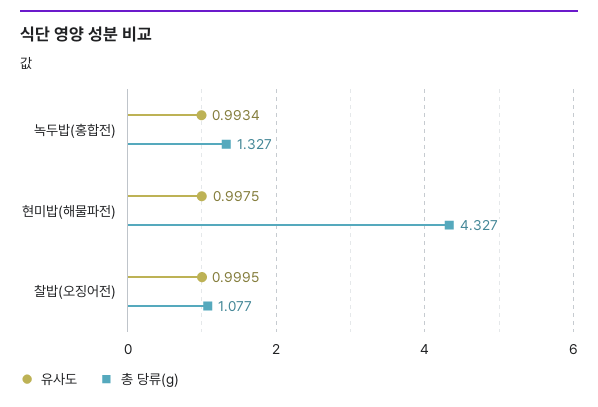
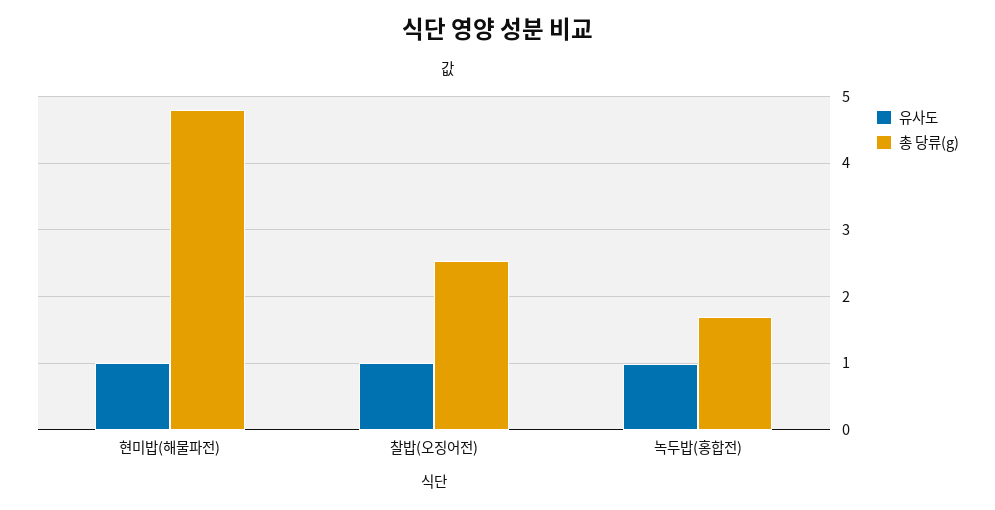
총 당류(g), 녹두밥(홍합전): 1.327 -> 1.7
총 당류(g), 현미밥(해물파전): 4.327 -> 4.8
총 당류(g), 찰밥(오징어전): 1.077 -> 2.5

